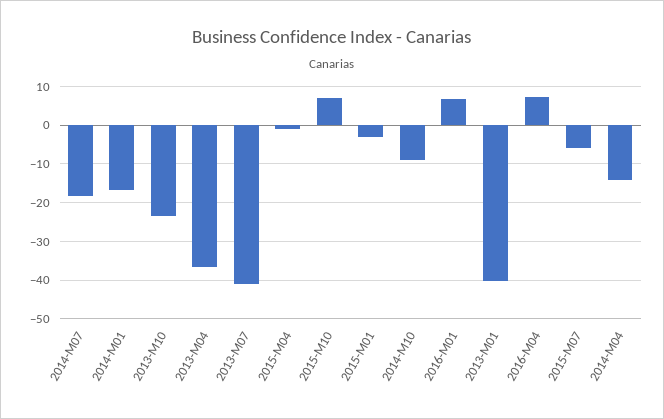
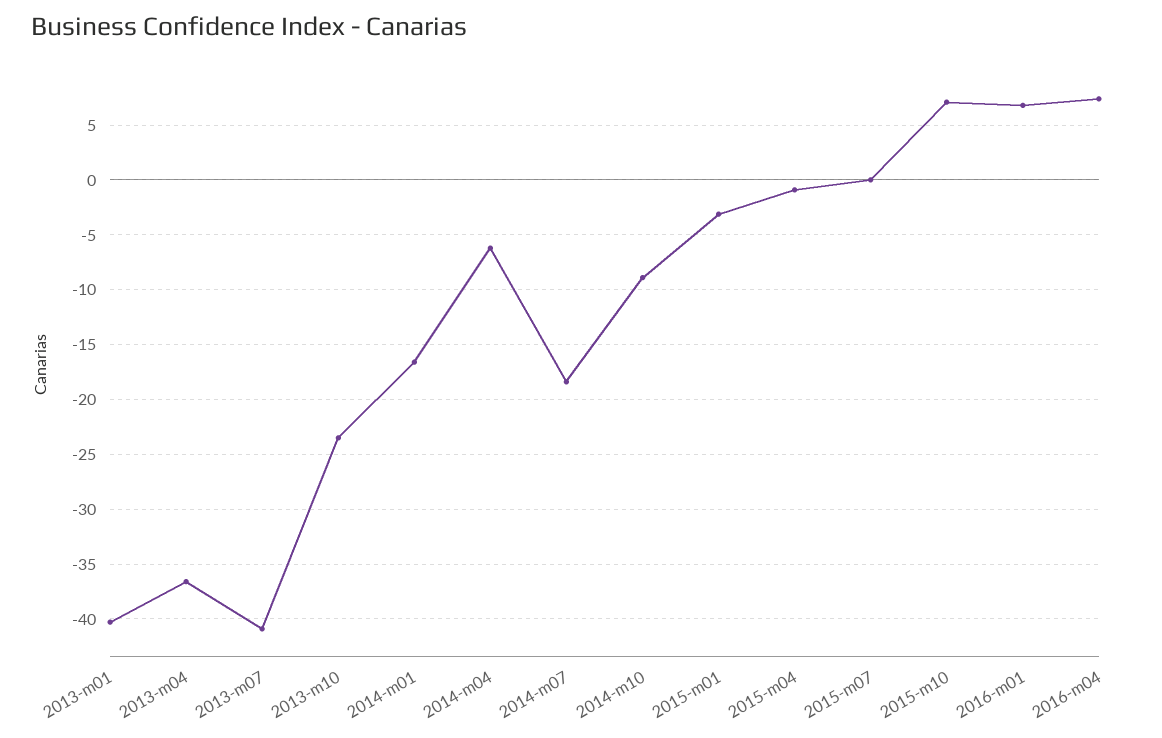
2015-M07: -6 -> 0
2014-M04: -14 -> -6

